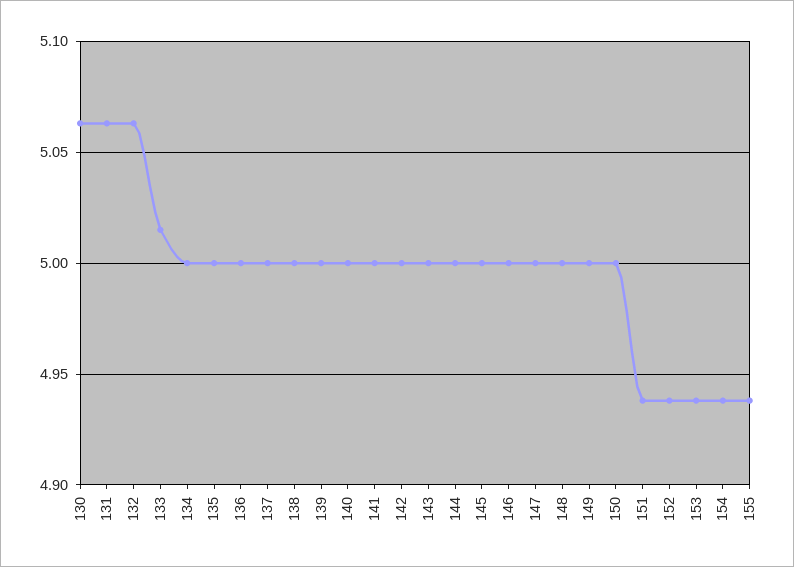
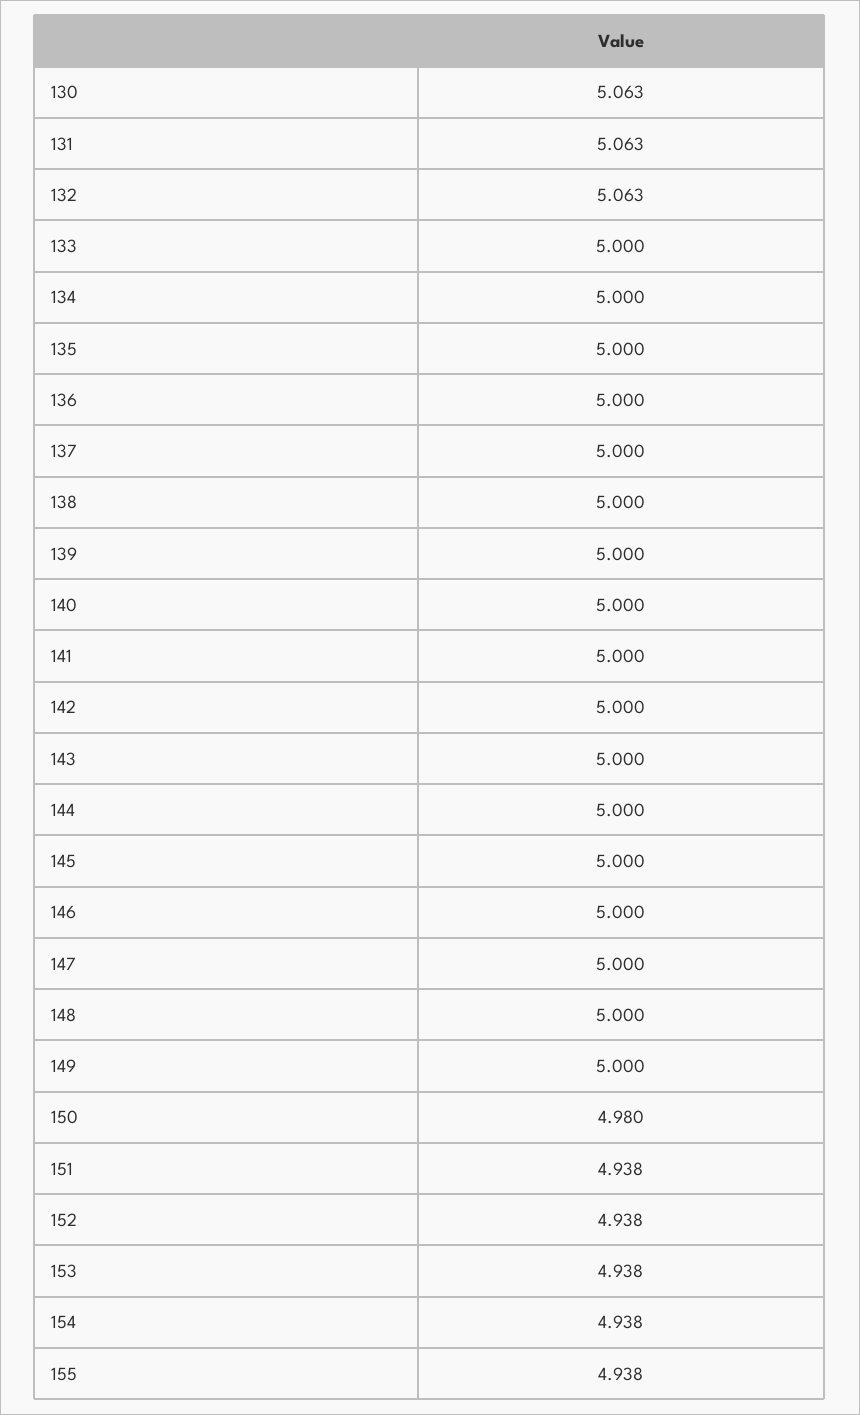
133: 5.015 -> 5
150: 5 -> 4.98

